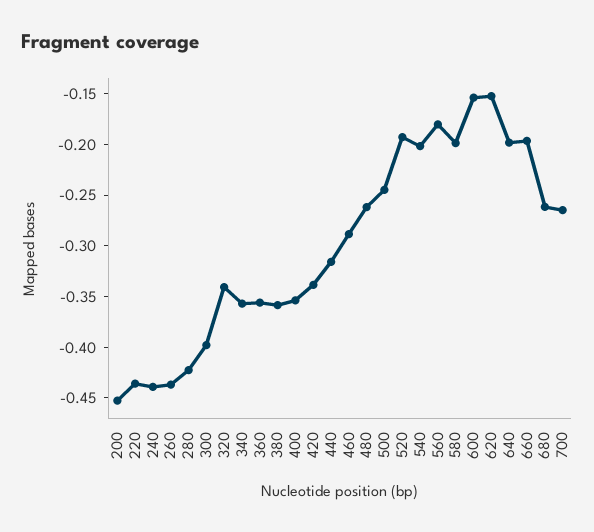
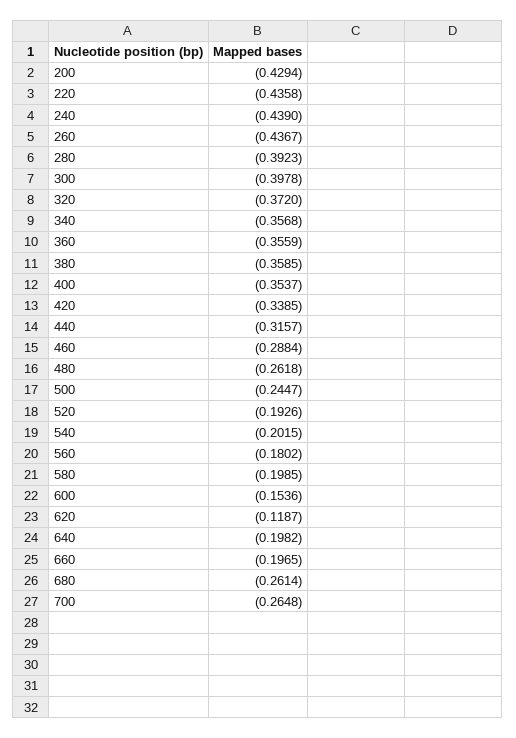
200: -0.45 -> -0.4294
280: -0.42 -> -0.3923
320: -0.34 -> -0.372
620: -0.15 -> -0.1187

